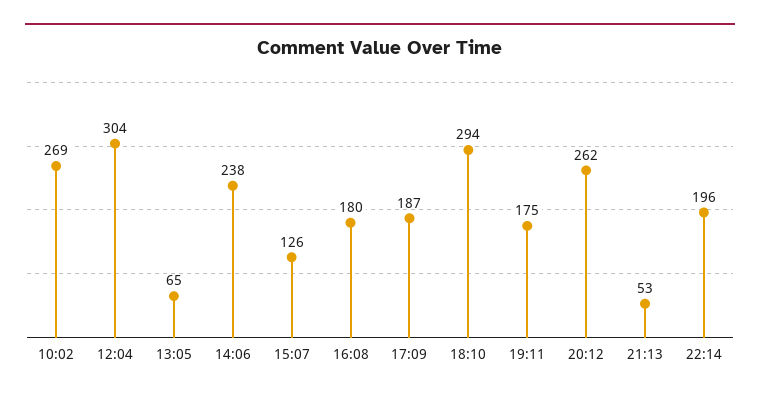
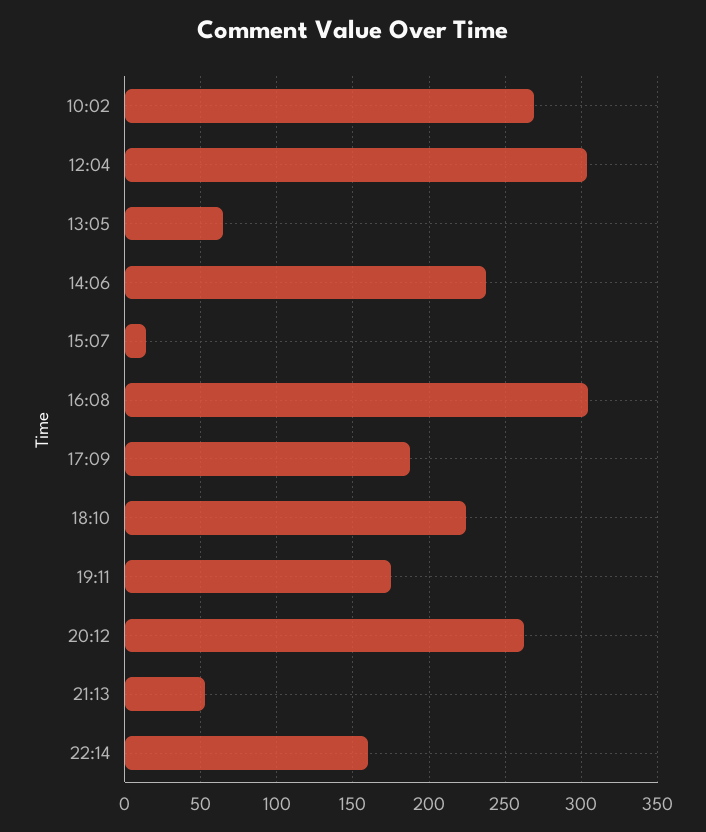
15:07: 126 -> 15
16:08: 180 -> 305
18:10: 294 -> 225
22:14: 196 -> 160

